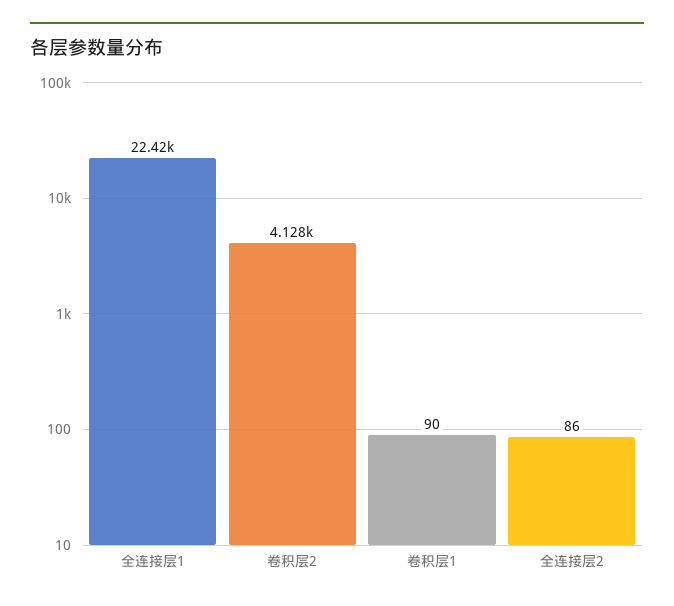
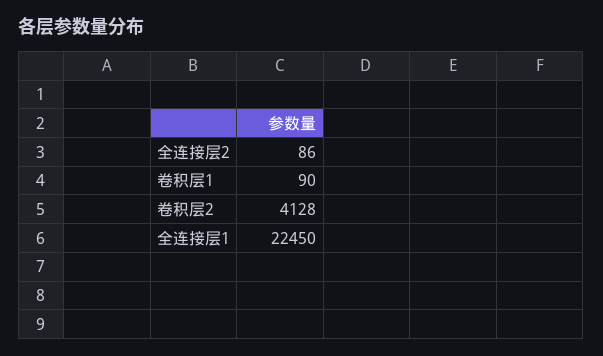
全连接层1: 22420 -> 22450

